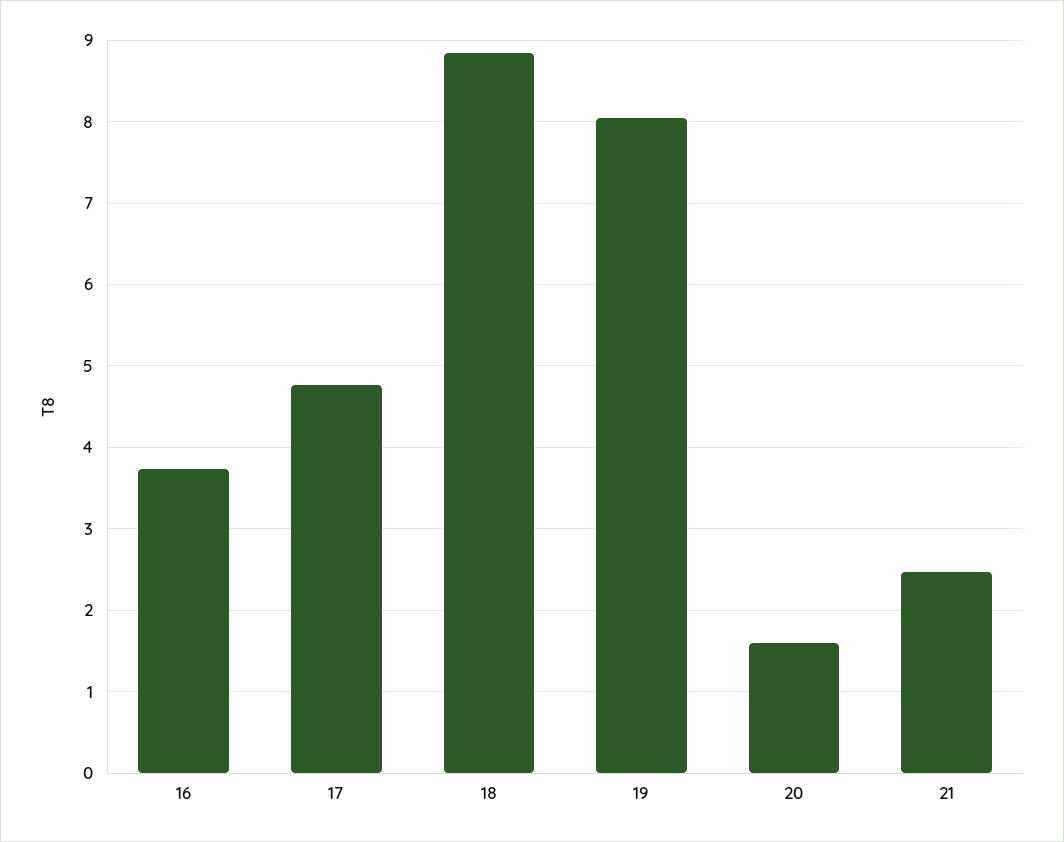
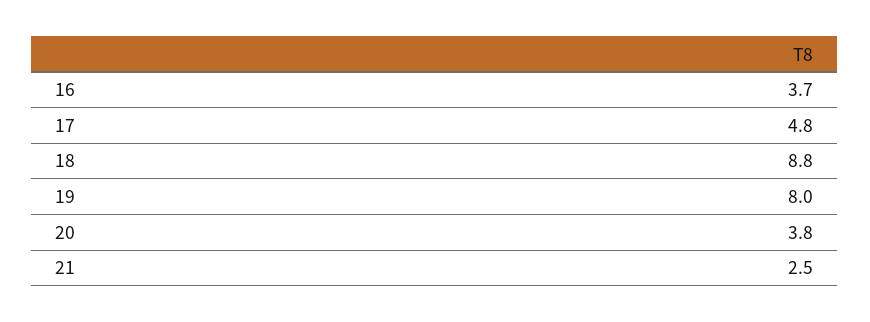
20: 1.6 -> 3.8

